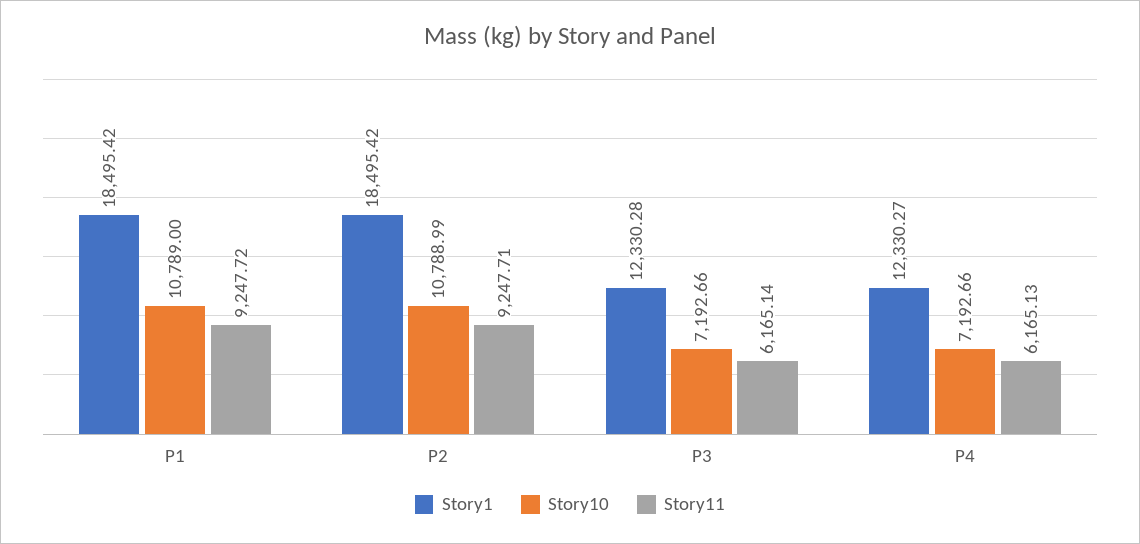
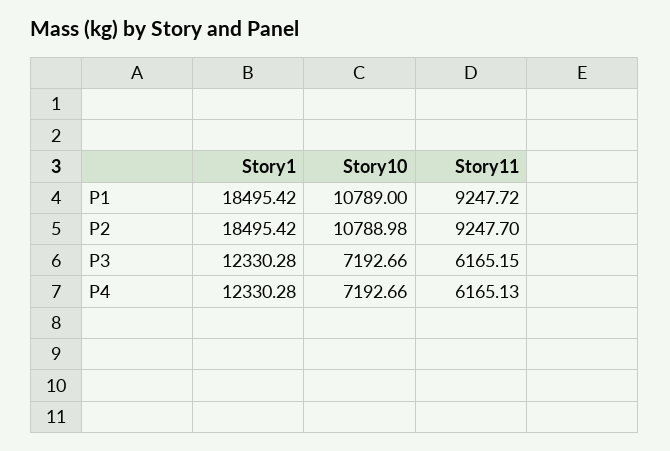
Story10, P2: 10788.99 -> 10788.98
Story11, P2: 9247.71 -> 9247.7
Story11, P3: 6165.14 -> 6165.15
Story1, P4: 12330.27 -> 12330.28

